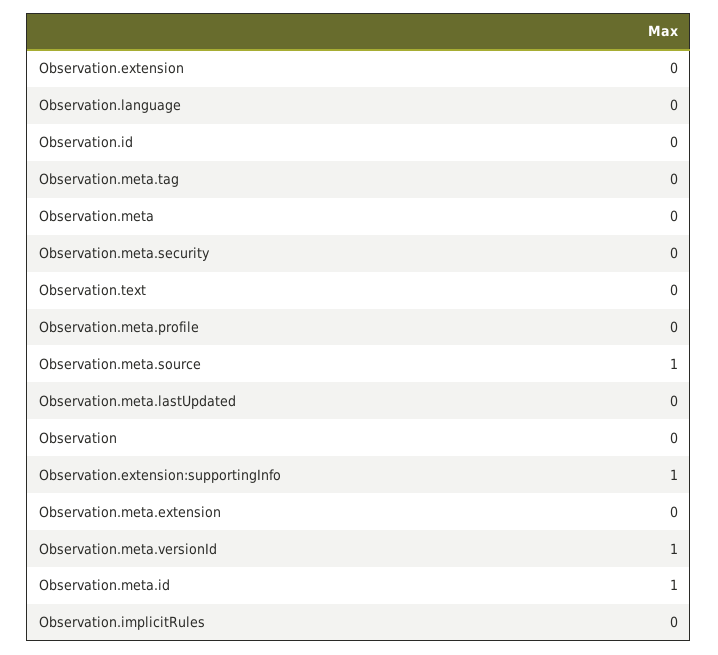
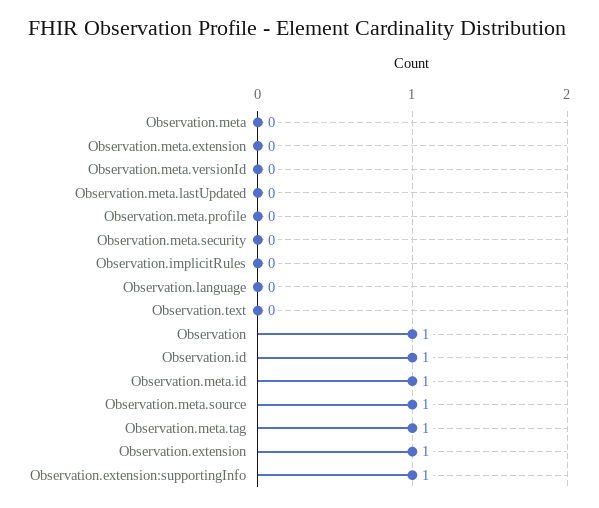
Observation.extension: 0 -> 1
Observation.id: 0 -> 1
Observation.meta.tag: 0 -> 1
Observation: 0 -> 1
Observation.meta.versionId: 1 -> 0

